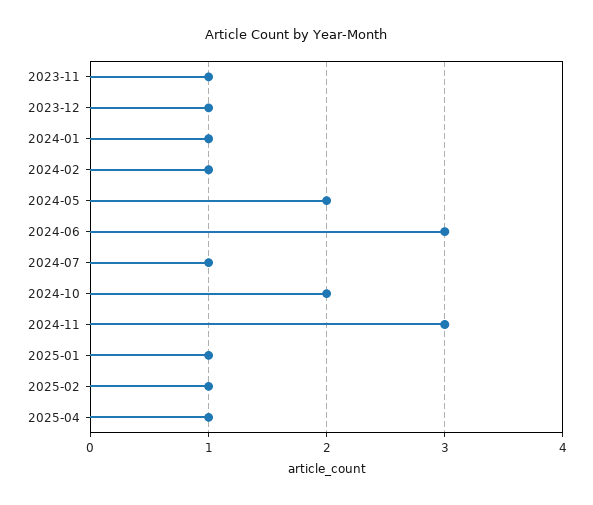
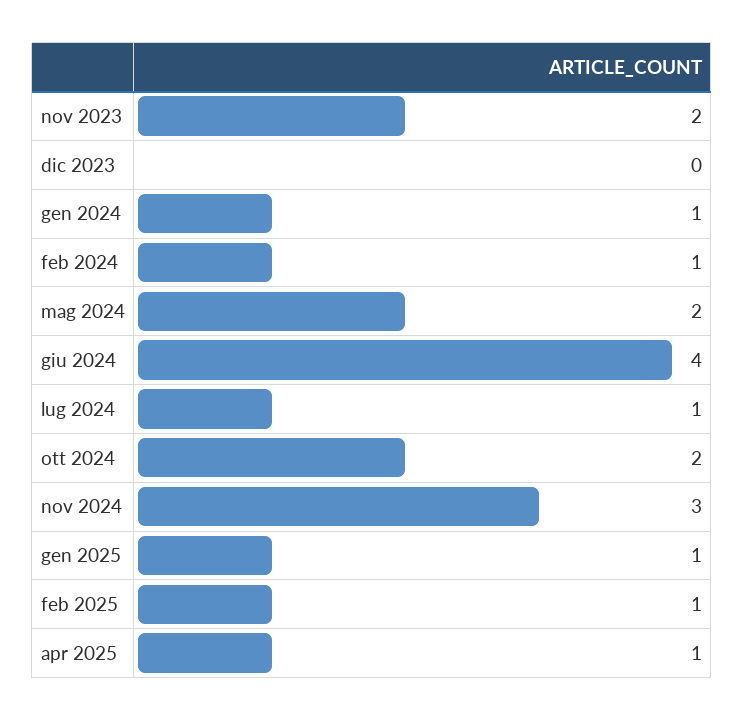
2023-11: 1 -> 2
2023-12: 1 -> 0
2024-06: 3 -> 4

